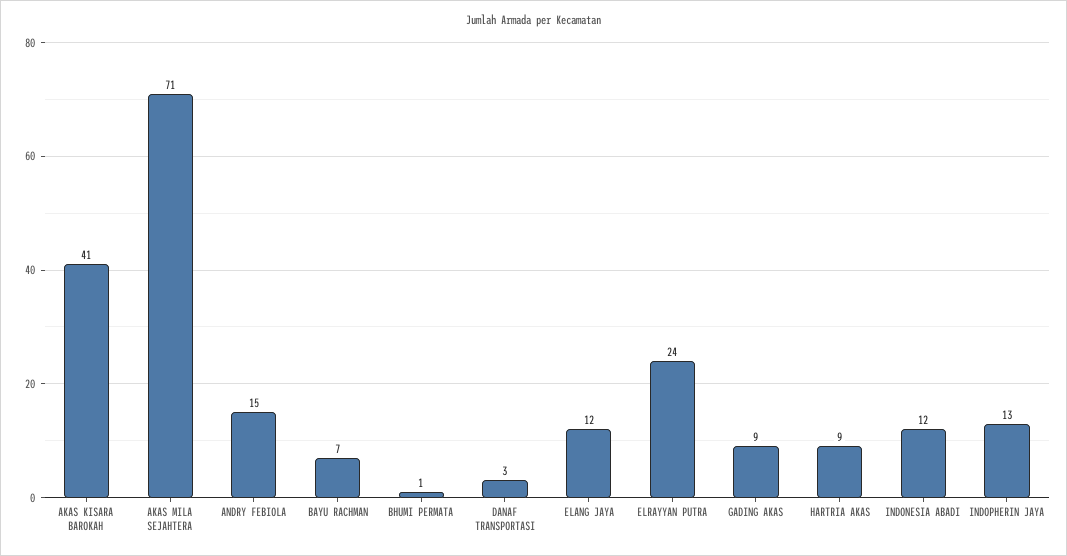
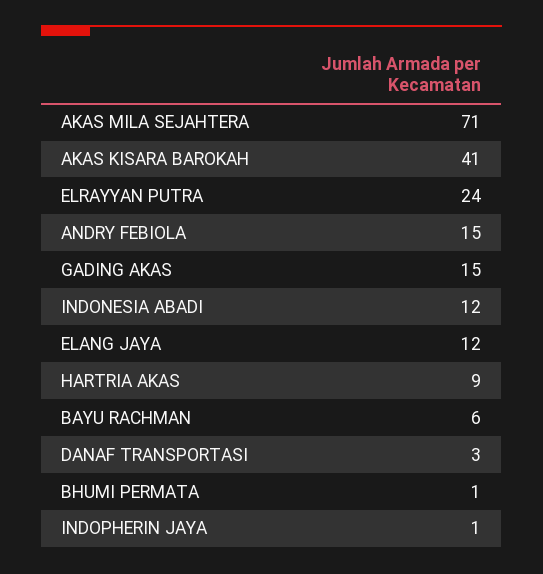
BAYU RACHMAN: 7 -> 6
GADING AKAS: 9 -> 15
INDOPHERIN JAYA: 13 -> 1

